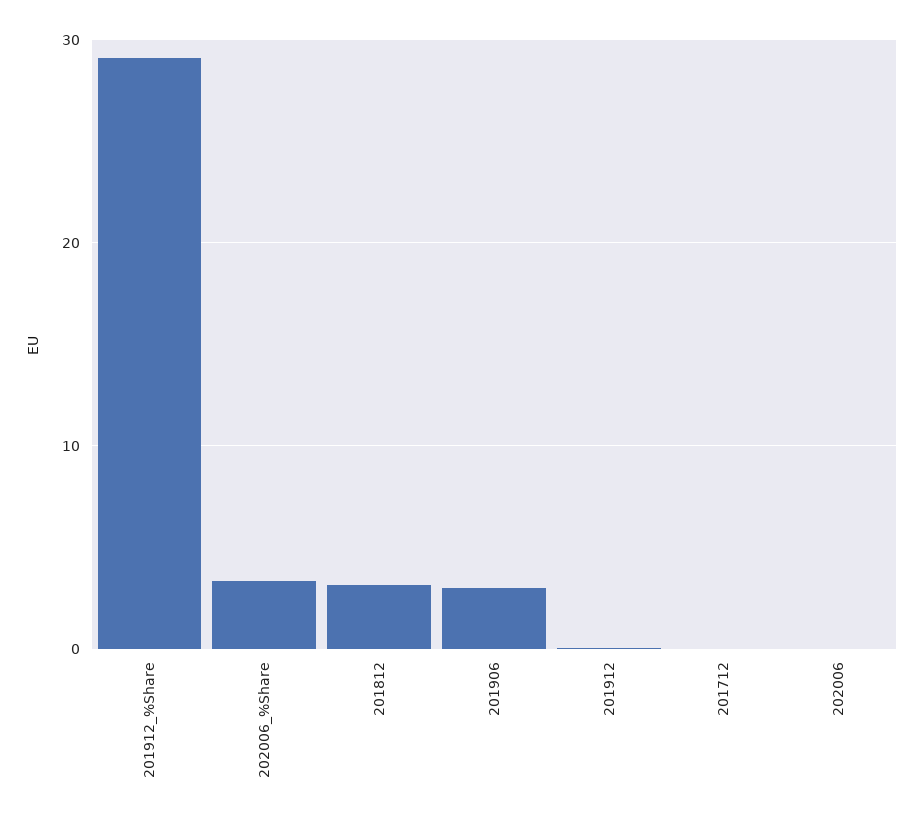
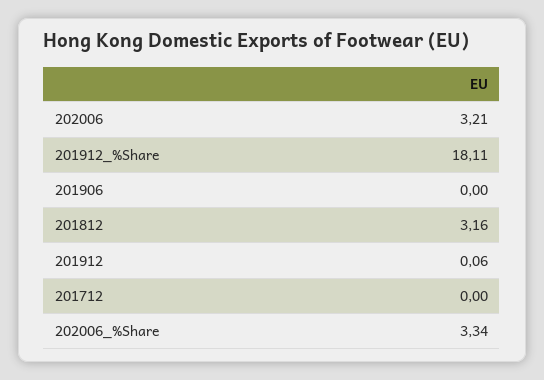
201912_%Share: 29 -> 18.11
201906: 3 -> 0
202006: 0 -> 3.21

